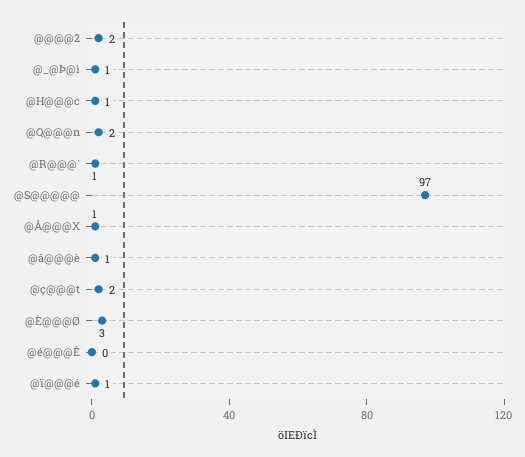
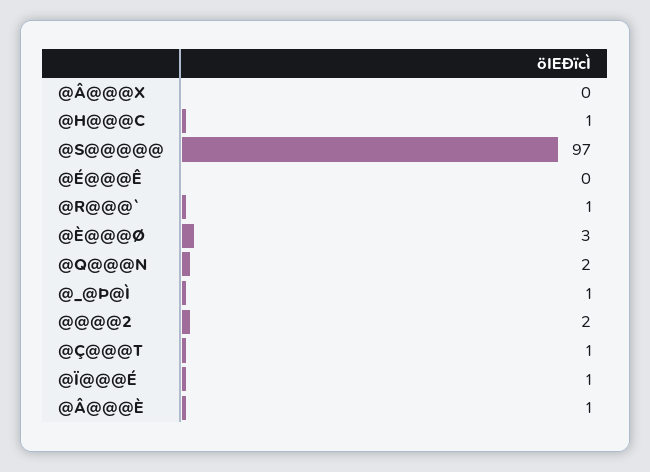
@Â@@@X: 1 -> 0
@ç@@@t: 2 -> 1

